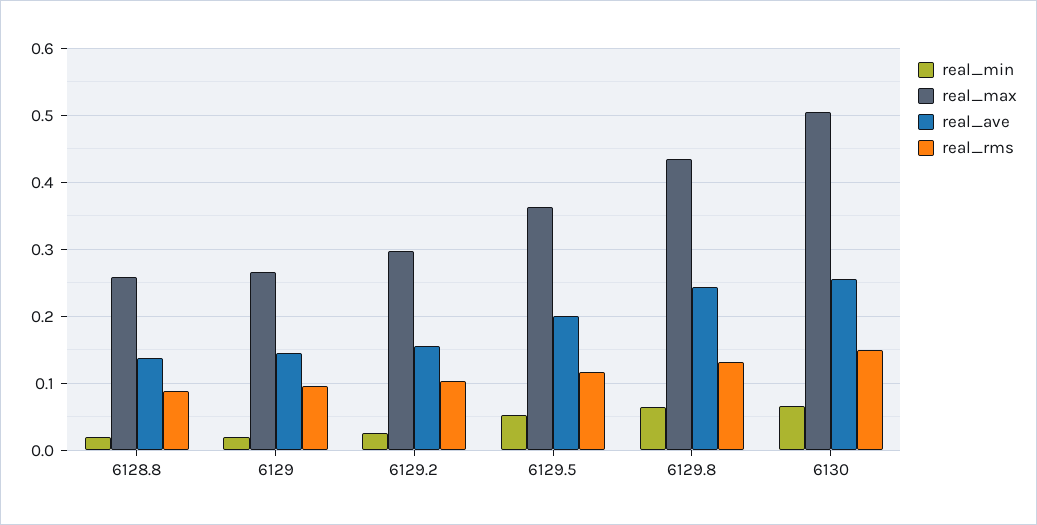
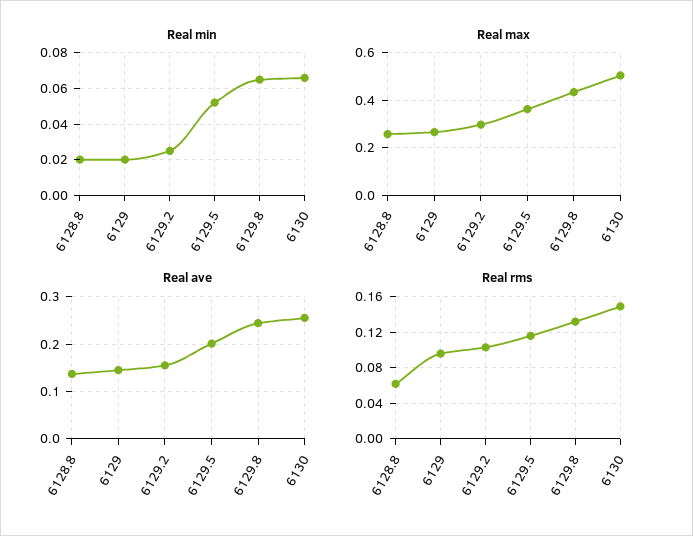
real_rms, 6128.8: 0.09 -> 0.06

